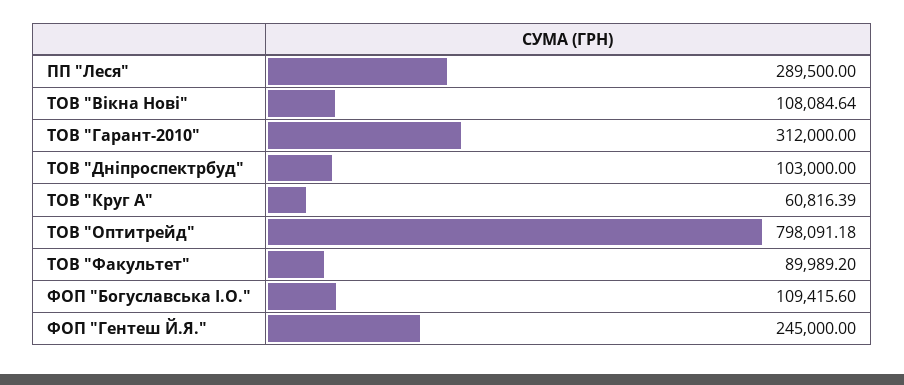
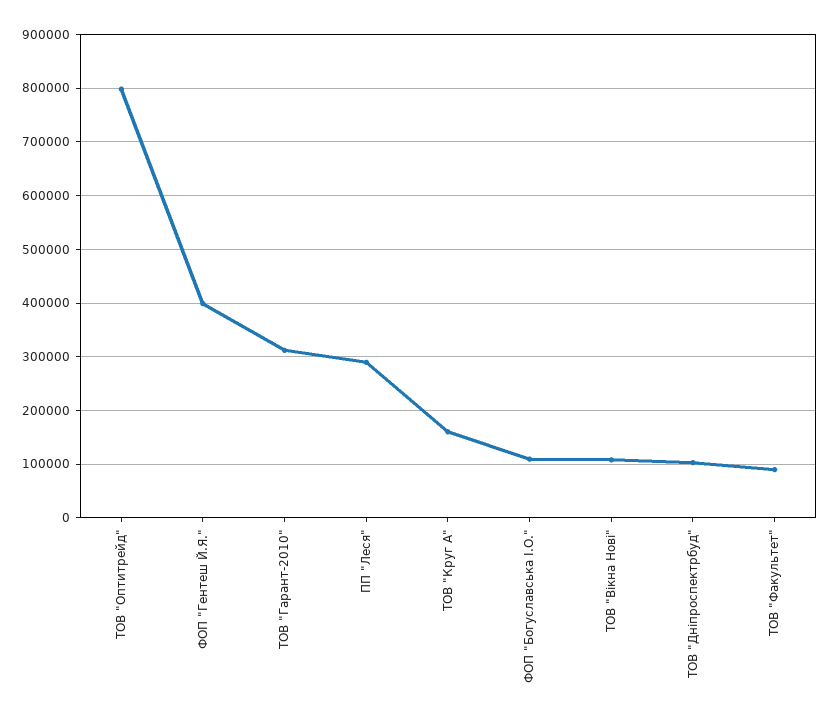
ТОВ "Круг А": 60816.39 -> 160000
ФОП "Гентеш Й.Я.": 245000 -> 400000

